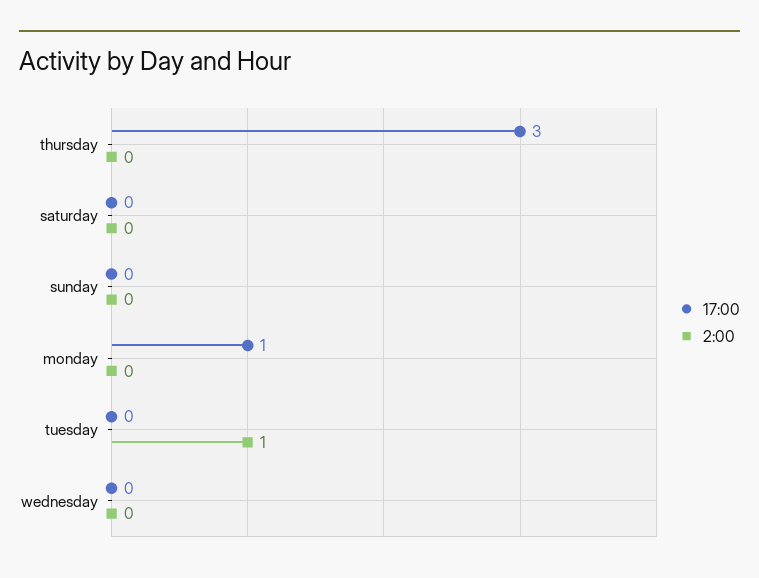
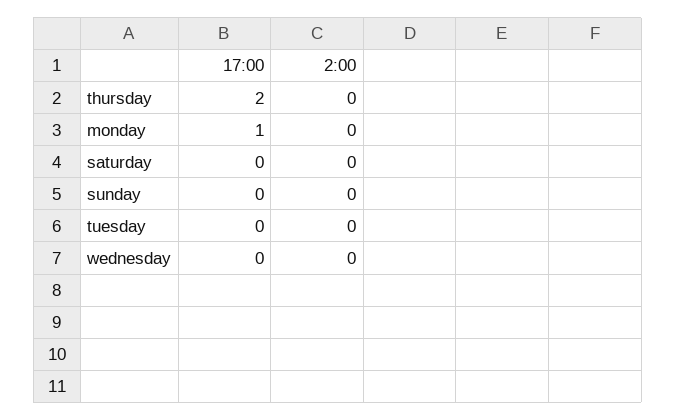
17:00, thursday: 3 -> 2
2:00, tuesday: 1 -> 0

